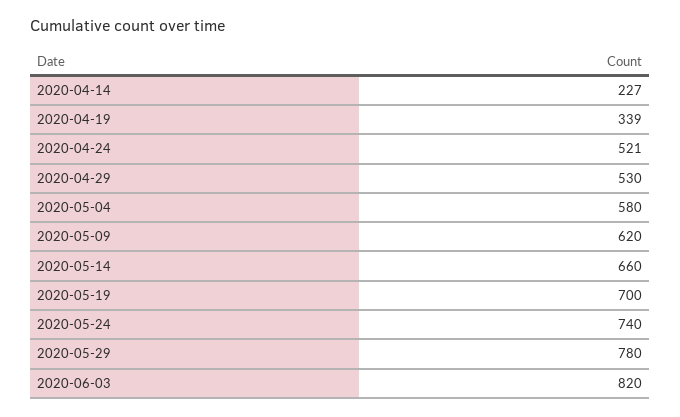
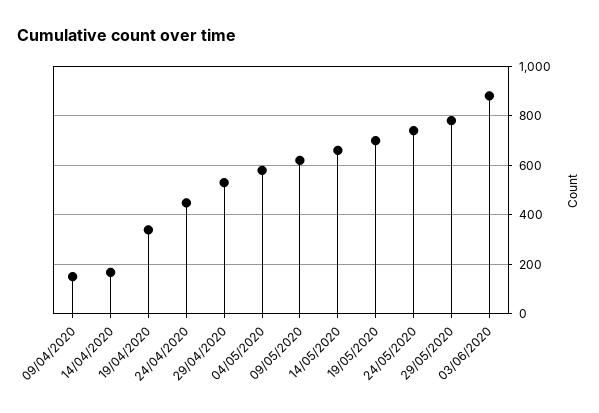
2020-04-14: 227 -> 175
2020-04-24: 521 -> 450
2020-06-03: 820 -> 875
09/04/2020: none -> 150

